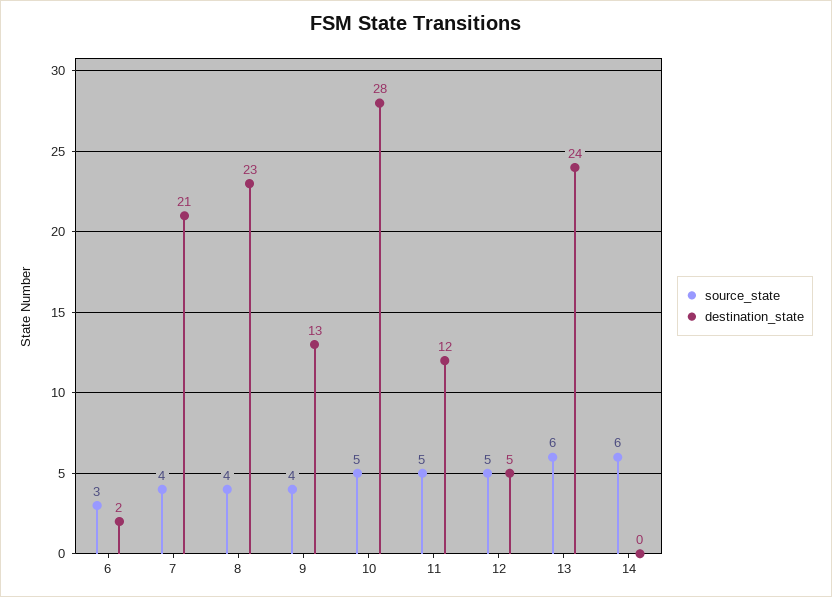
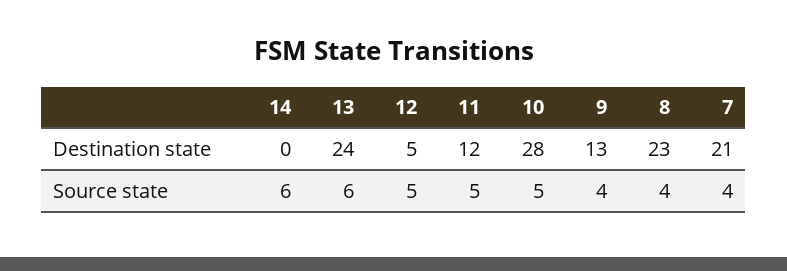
source_state, 6: 3 -> none
destination_state, 6: 2 -> none

